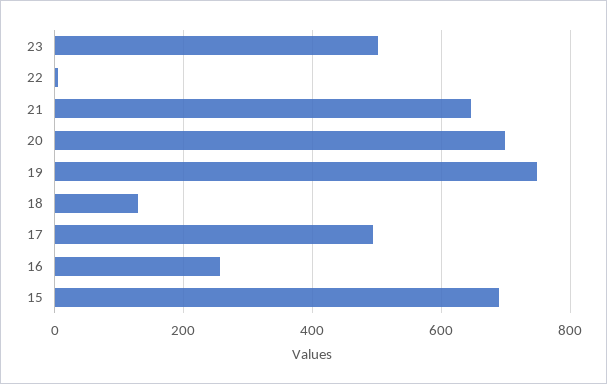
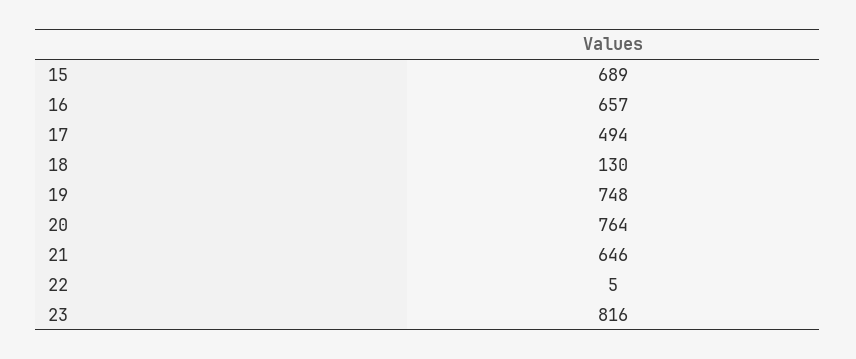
23: 500 -> 816
20: 700 -> 764
16: 260 -> 657

